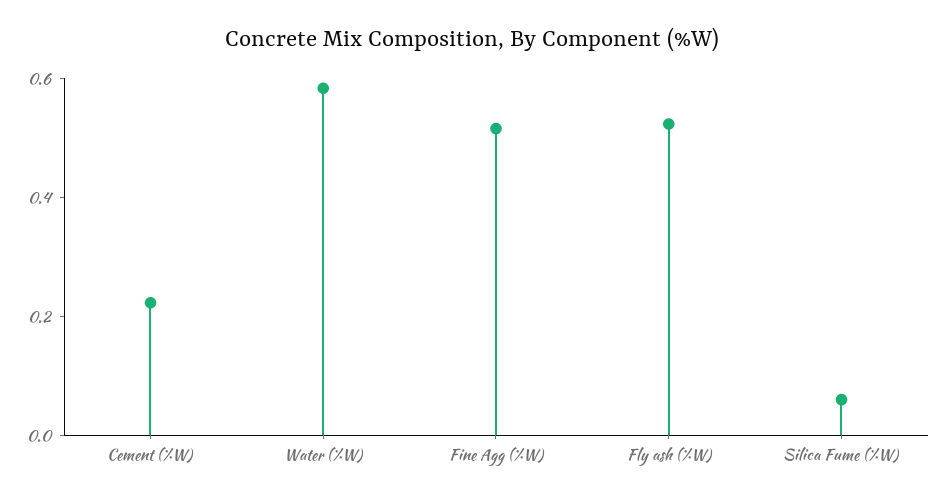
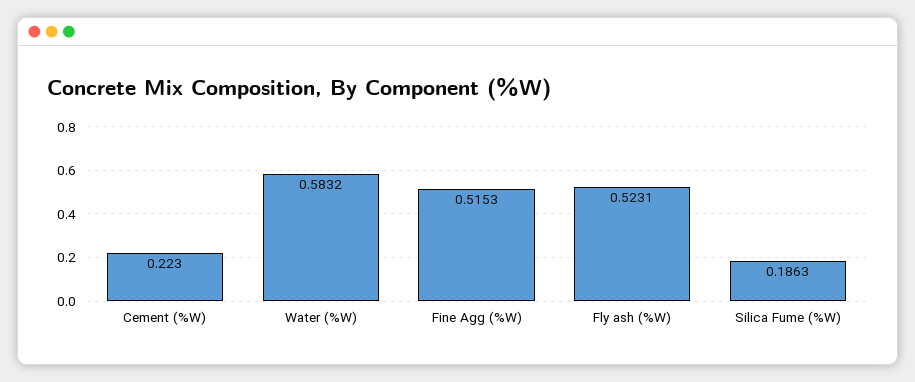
Silica Fume (%W): 0.05 -> 0.1863

